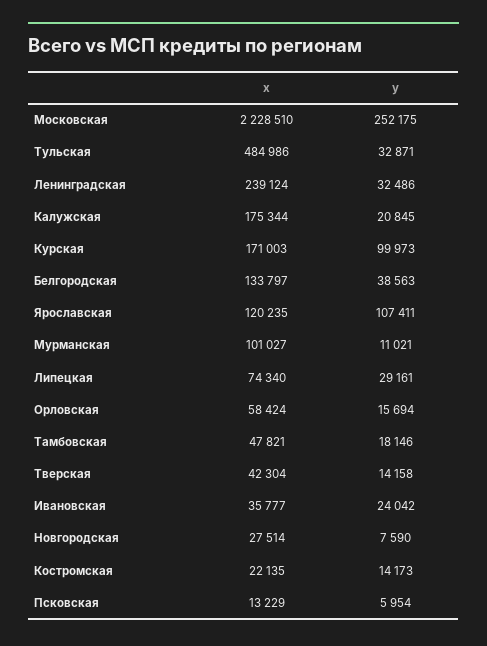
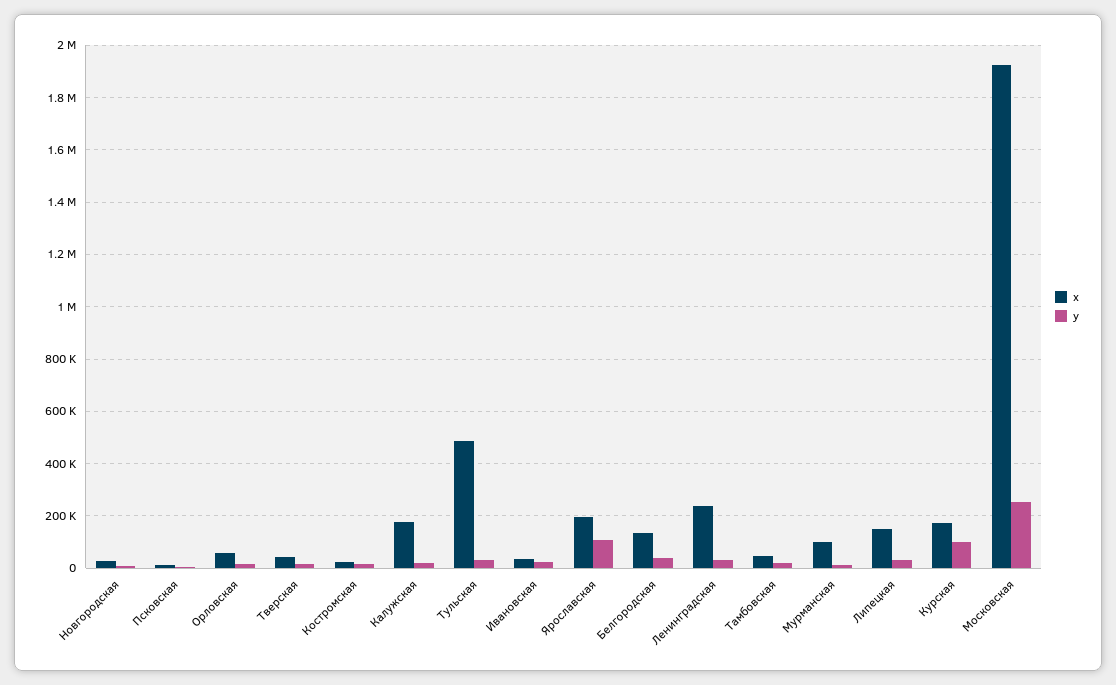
x, Московская: 2228510 -> 1925000
x, Ярославская: 120235 -> 200000
x, Липецкая: 74340 -> 150000

